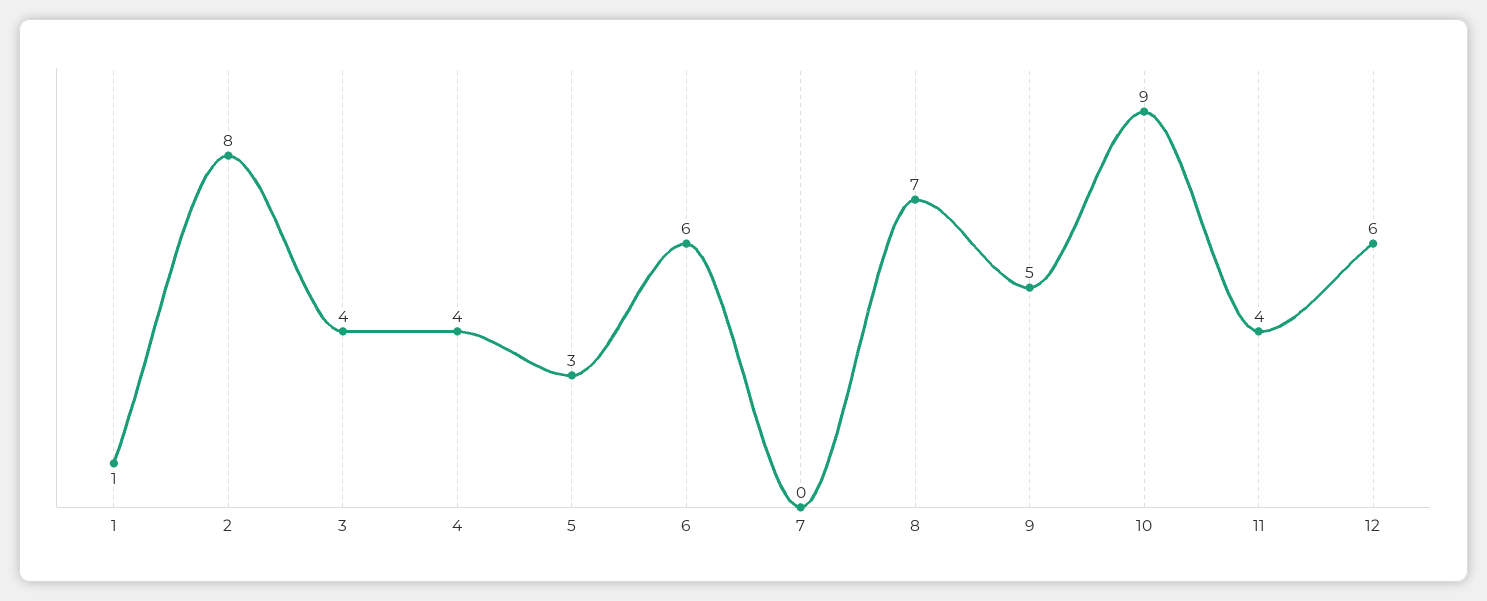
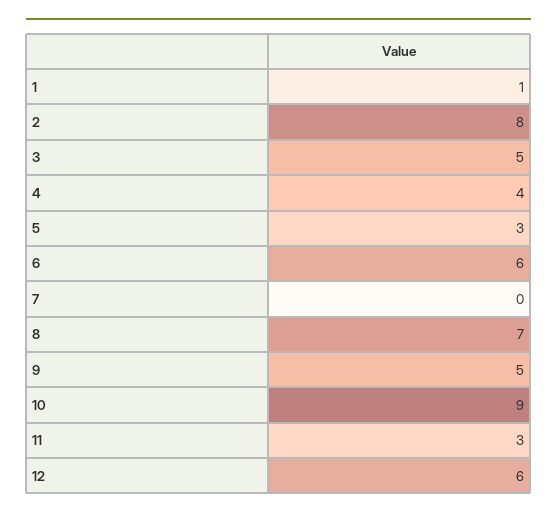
3: 4 -> 5
11: 4 -> 3

